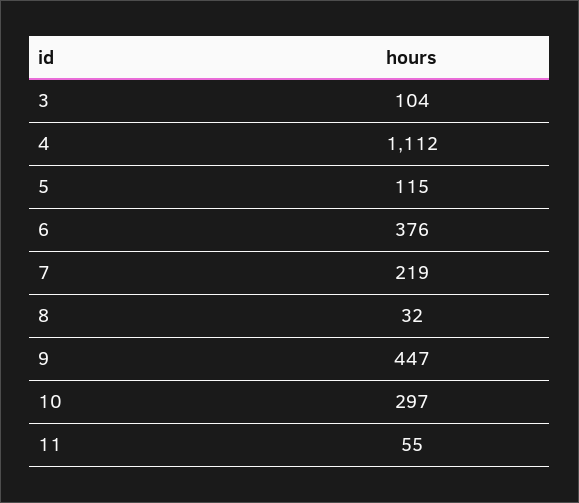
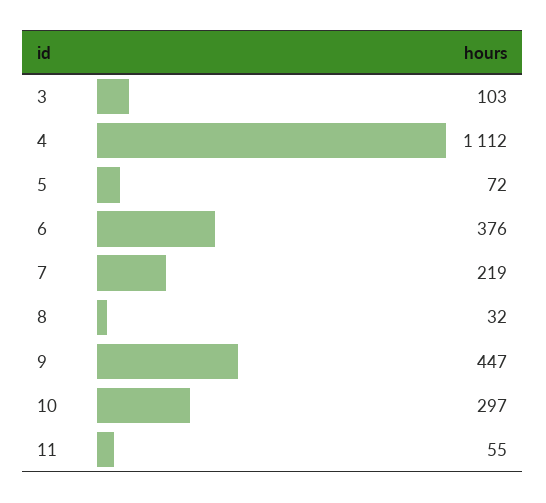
3: 104 -> 103
5: 115 -> 72

